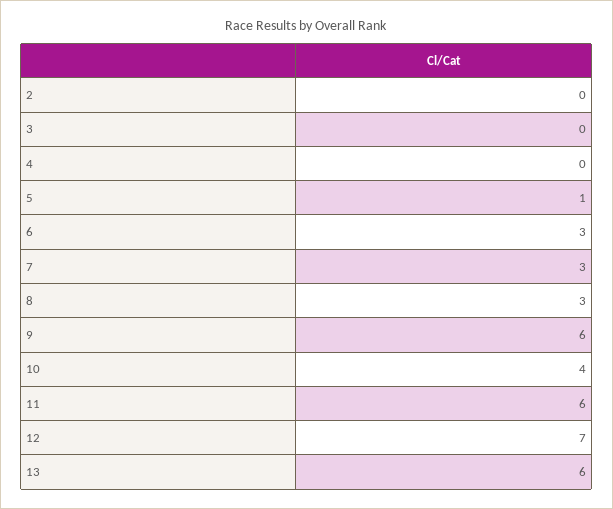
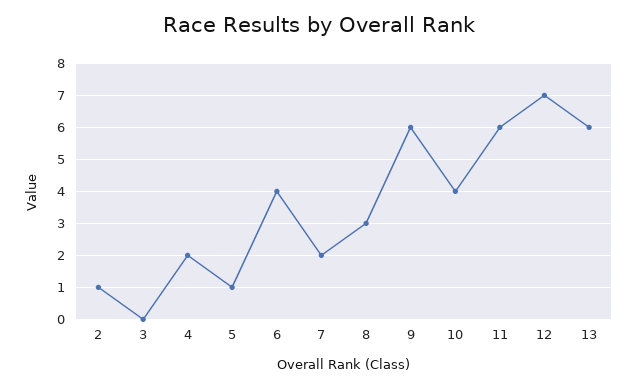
2: 0 -> 1
4: 0 -> 2
6: 3 -> 4
7: 3 -> 2

